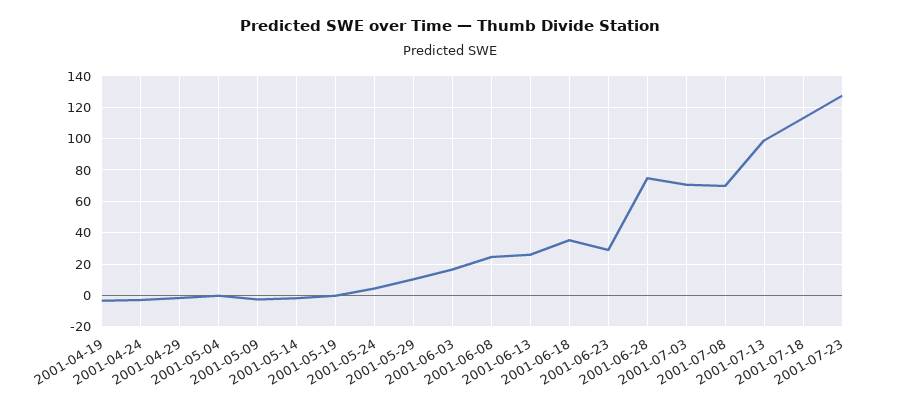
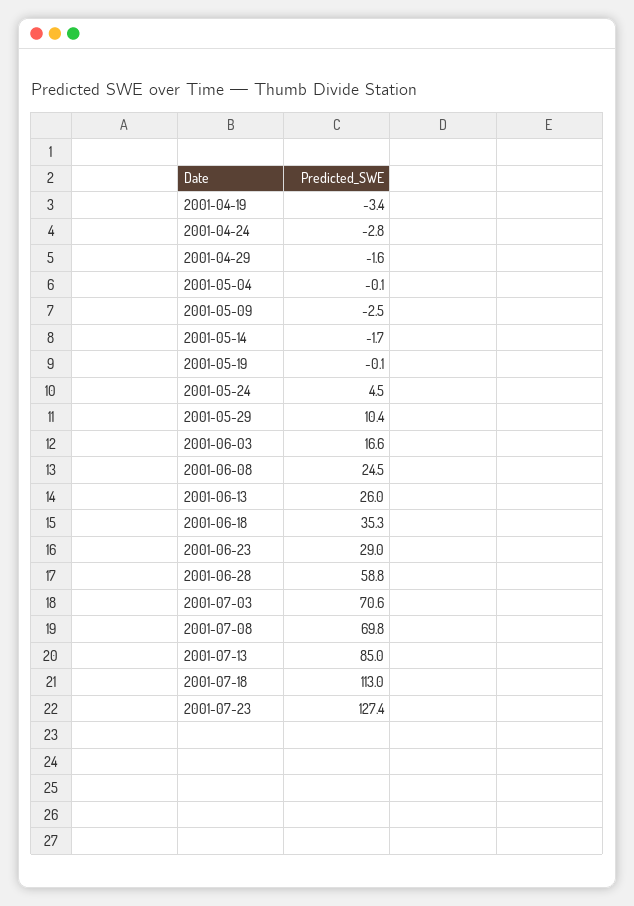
2001-06-28: 75 -> 58.8
2001-07-13: 100 -> 85

